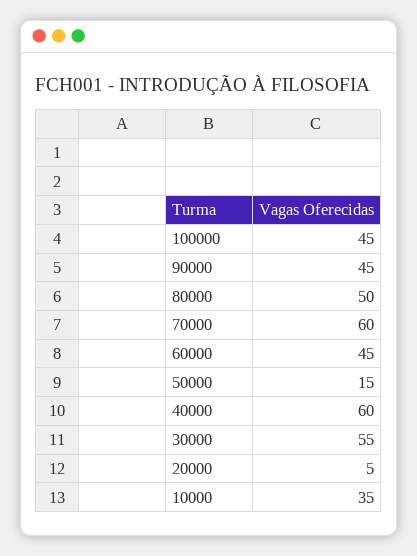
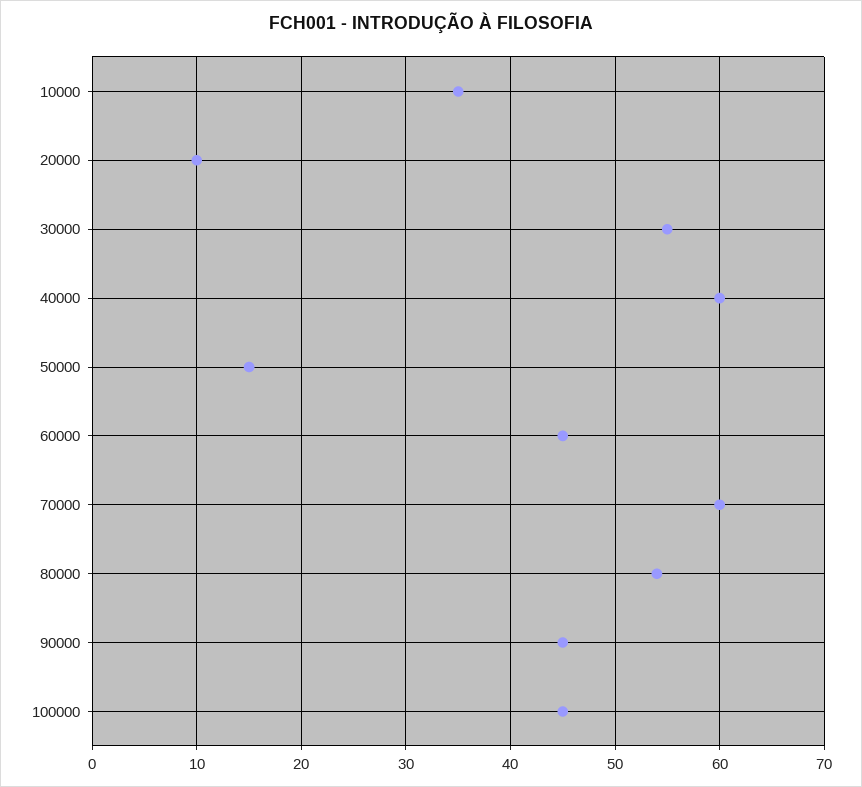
80000: 50 -> 54
20000: 5 -> 10

